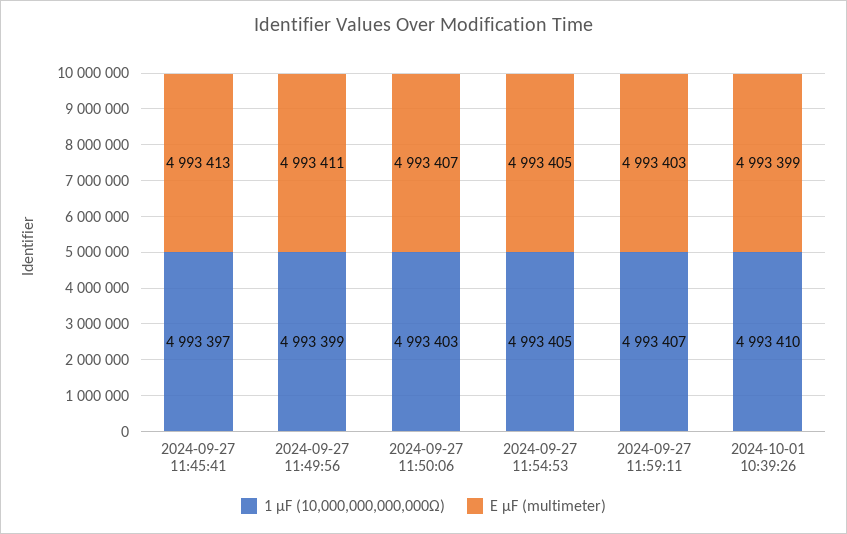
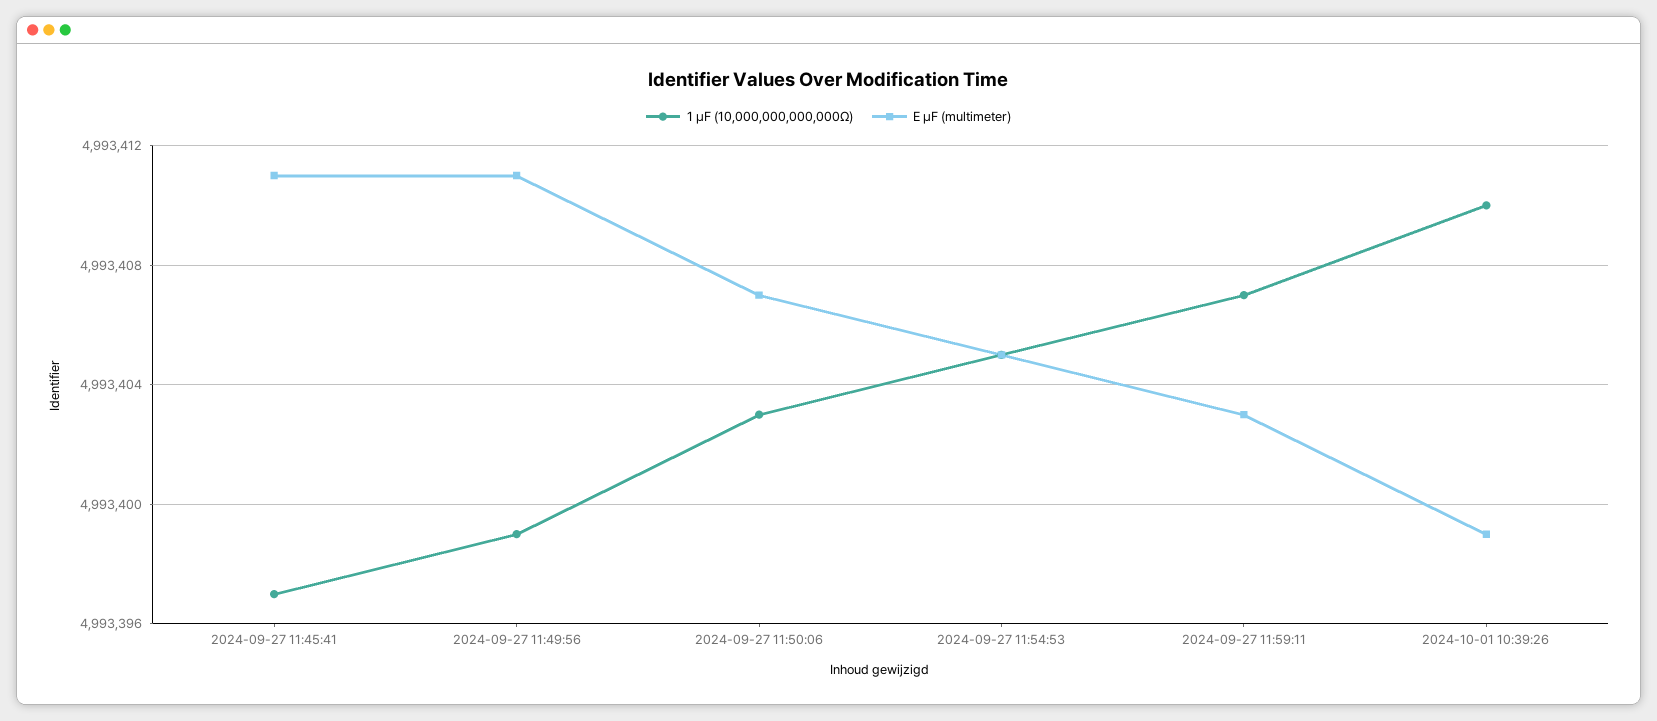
E µF (multimeter), 2024-09-27 11:45:41: 4993413 -> 4993411

